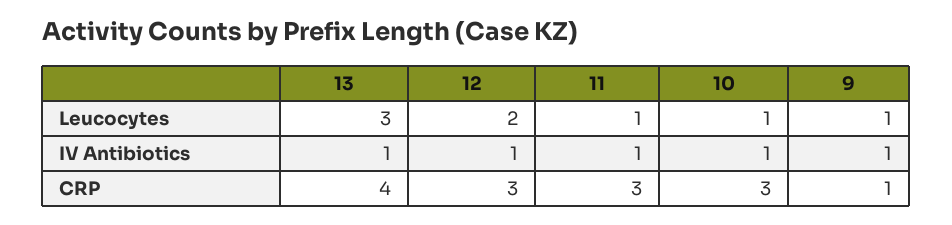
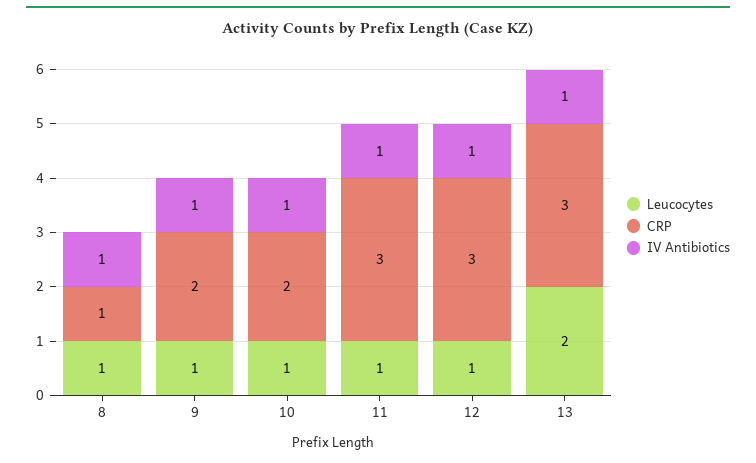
Leucocytes, 13: 3 -> 2
Leucocytes, 12: 2 -> 1
CRP, 13: 4 -> 3
CRP, 10: 3 -> 2
CRP, 9: 1 -> 2
Leucocytes, 8: none -> 1
CRP, 8: none -> 1
IV Antibiotics, 8: none -> 1

